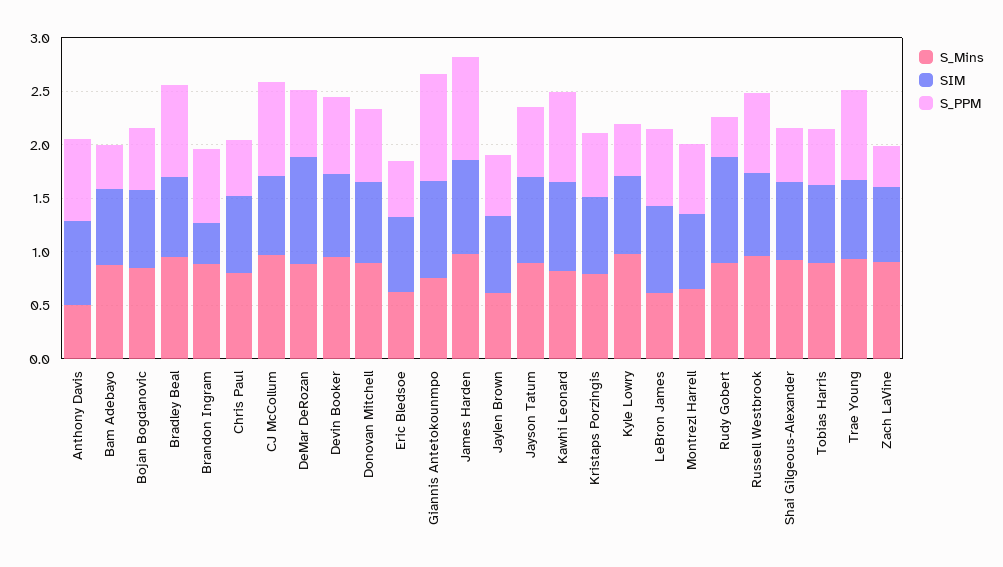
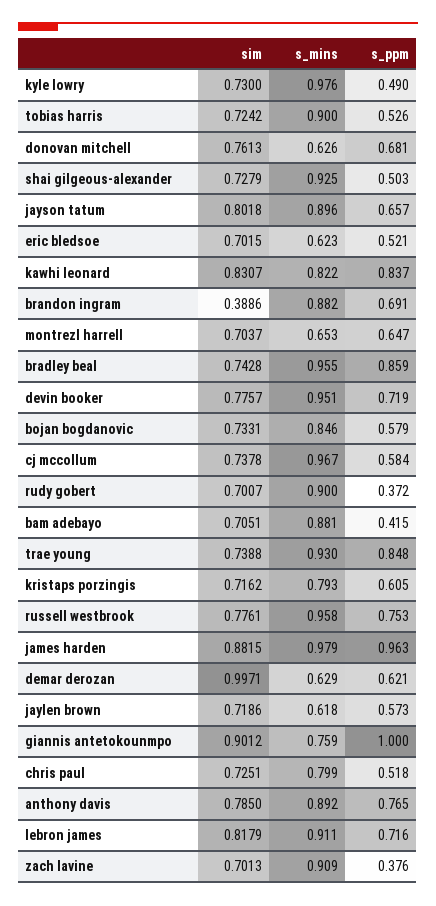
S_Mins, Anthony Davis: 0.5 -> 0.892
S_PPM, CJ McCollum: 0.9 -> 0.584
S_Mins, DeMar DeRozan: 0.9 -> 0.629
S_Mins, Donovan Mitchell: 0.9 -> 0.626
S_Mins, LeBron James: 0.6 -> 0.911
SIM, Rudy Gobert: 1 -> 0.7007

